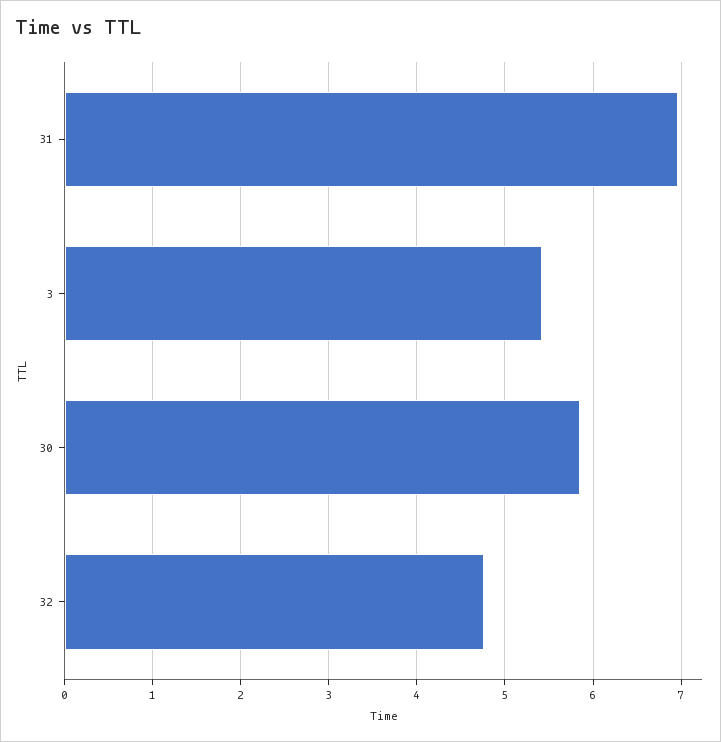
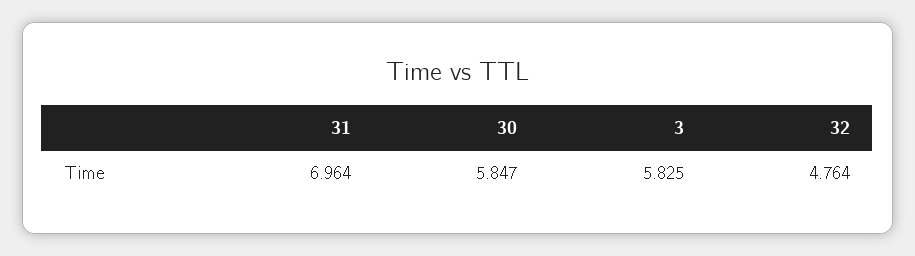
3: 5.4 -> 5.825

